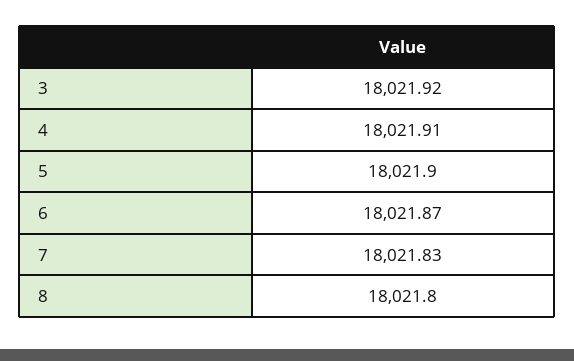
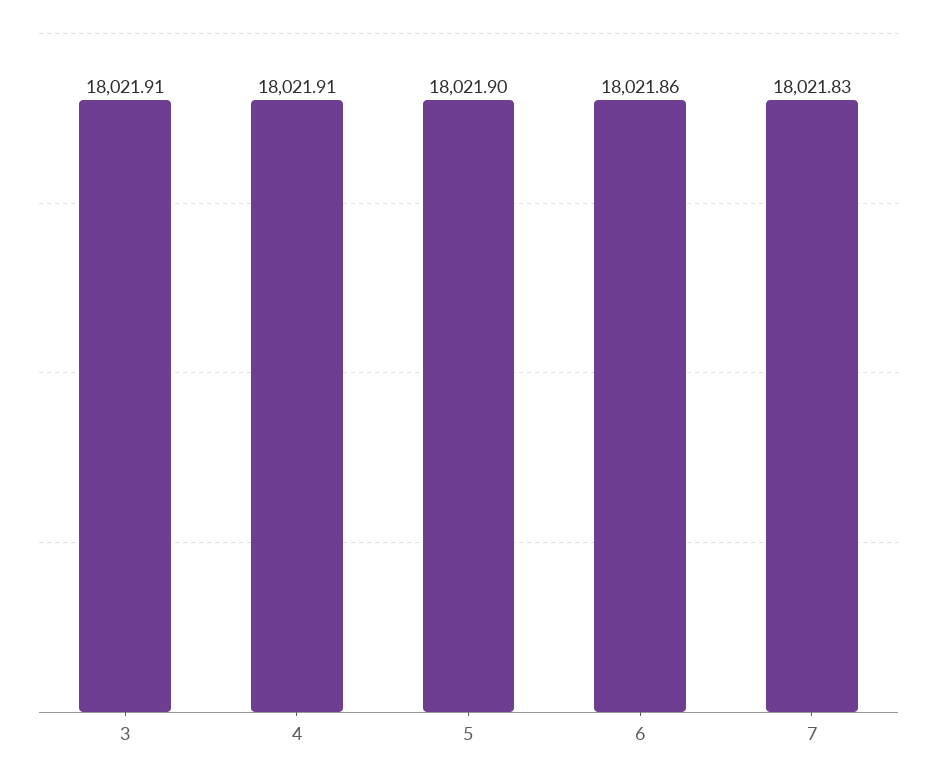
3: 18021.92 -> 18021.91
6: 18021.87 -> 18021.86
8: 18021.8 -> none

